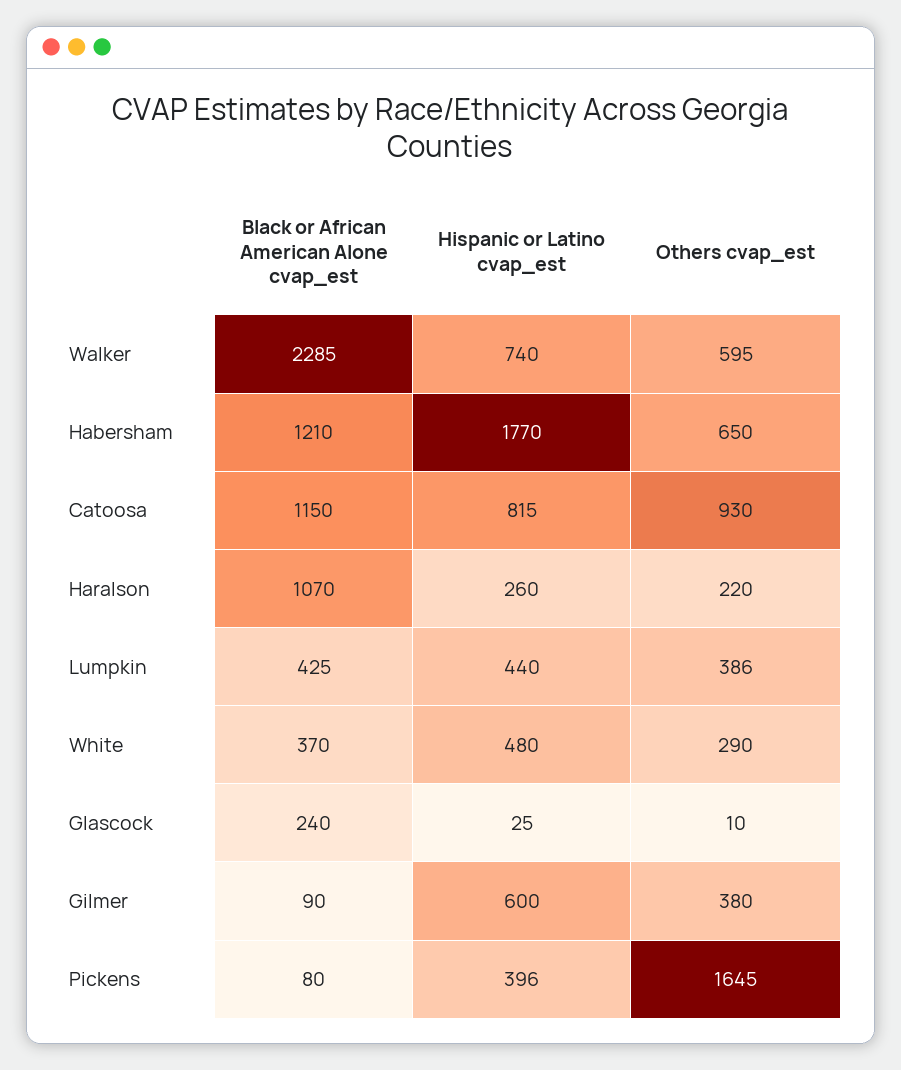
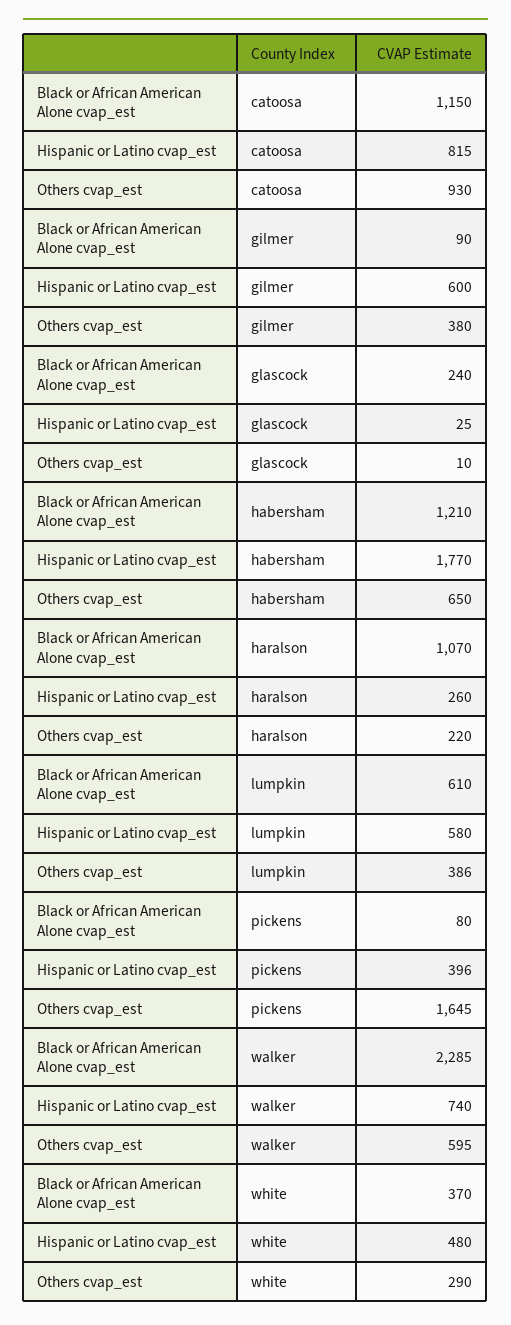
Black or African American Alone cvap_est, Lumpkin: 425 -> 610
Hispanic or Latino cvap_est, Lumpkin: 440 -> 580

